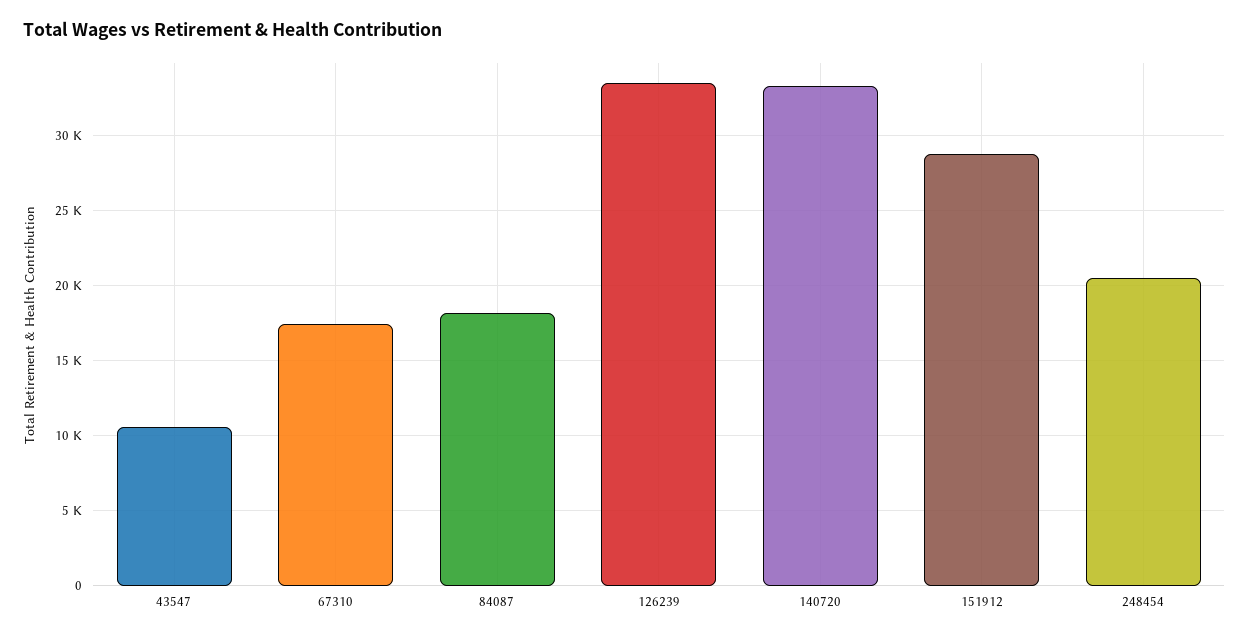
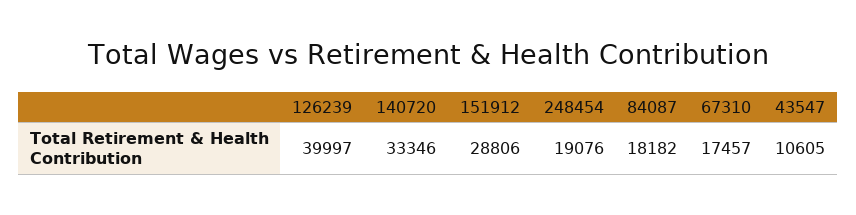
126239: 33500 -> 39997
248454: 20500 -> 19076

